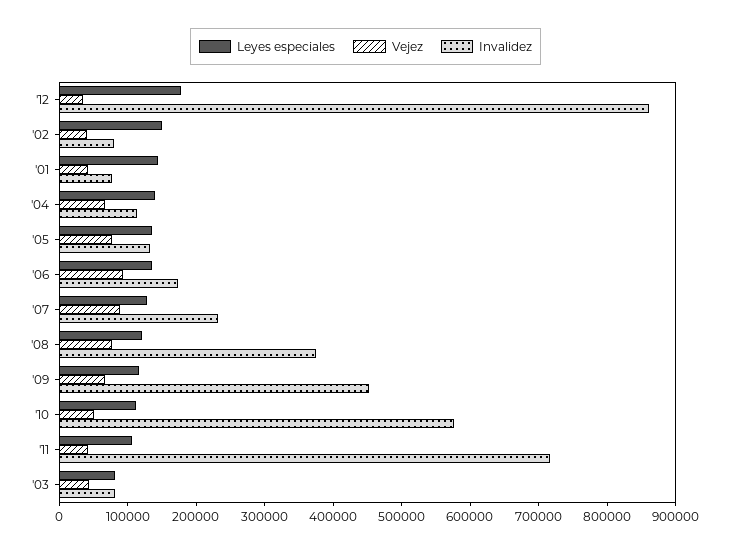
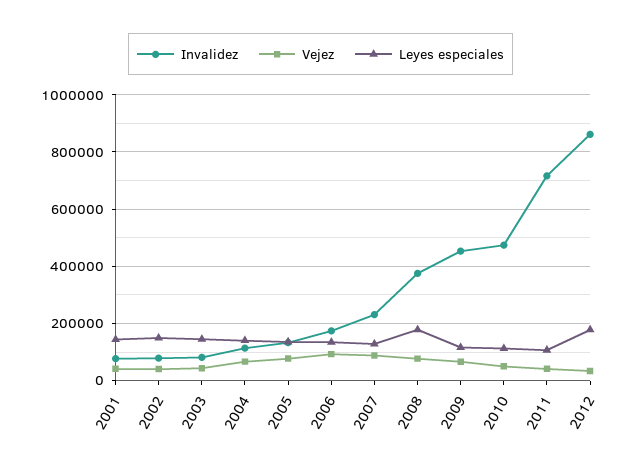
Leyes especiales, '08: 120000 -> 175000
Invalidez, '10: 580000 -> 475000
Leyes especiales, '03: 80000 -> 150000

